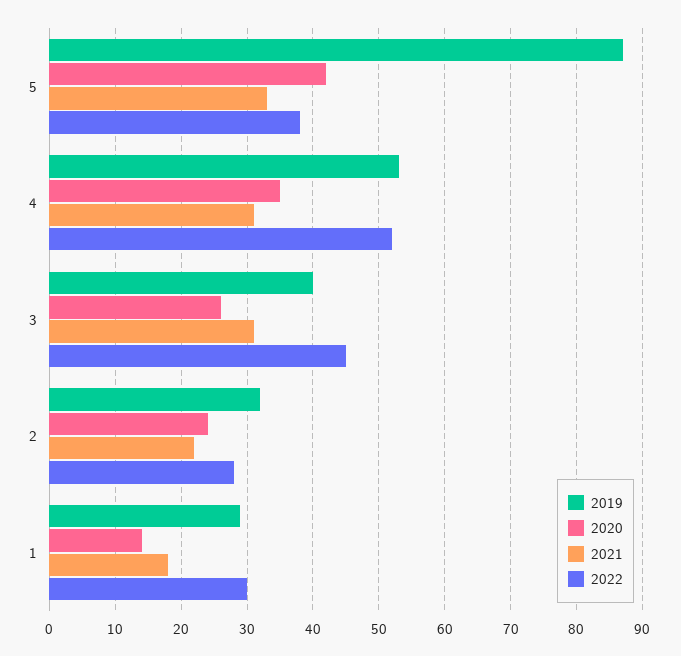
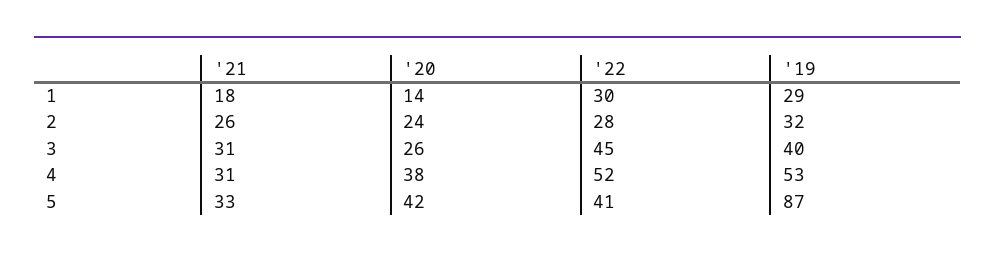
2022, 5: 38 -> 41
2020, 4: 35 -> 38
2021, 2: 22 -> 26

